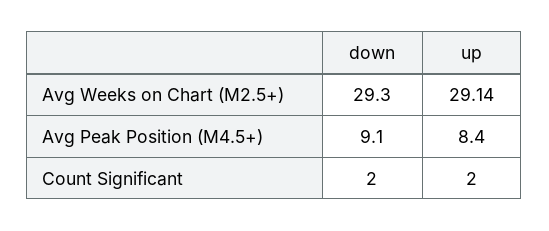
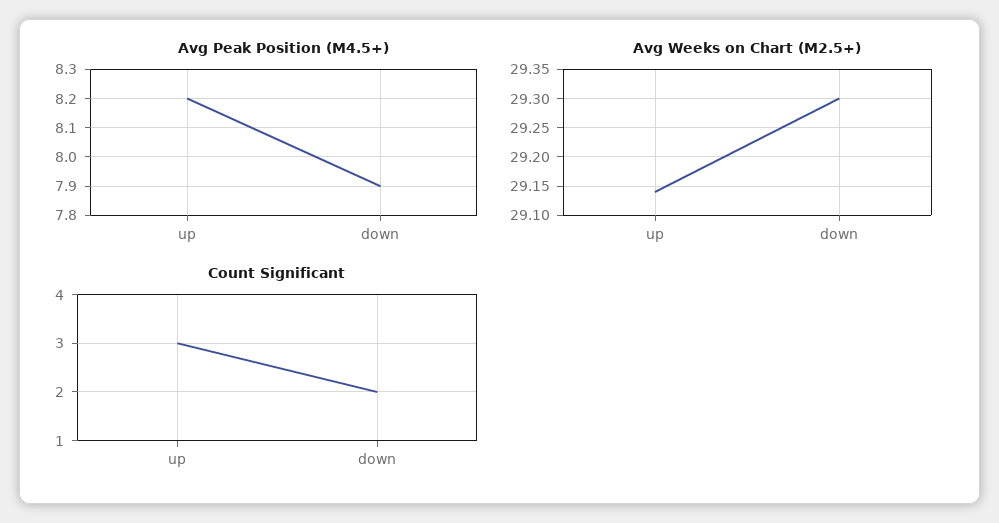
Avg Peak Position (M4.5+), down: 9.1 -> 7.9
Avg Peak Position (M4.5+), up: 8.4 -> 8.2
Count Significant, up: 2 -> 3

